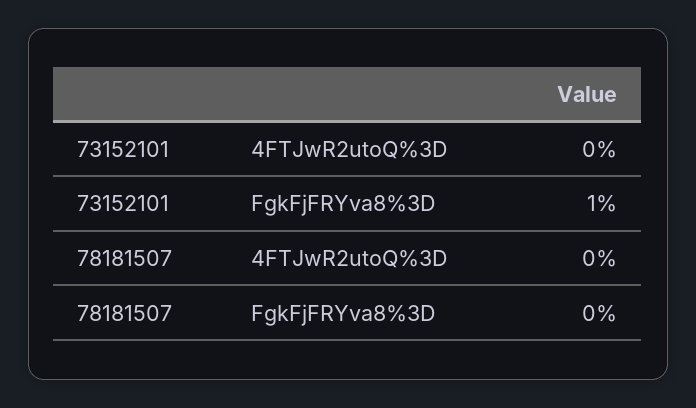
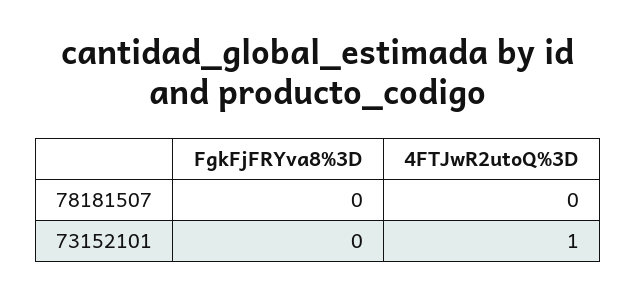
73152101, 4FTJwR2utoQ%3D: 0 -> 1
73152101, FgkFjFRYva8%3D: 1 -> 0

